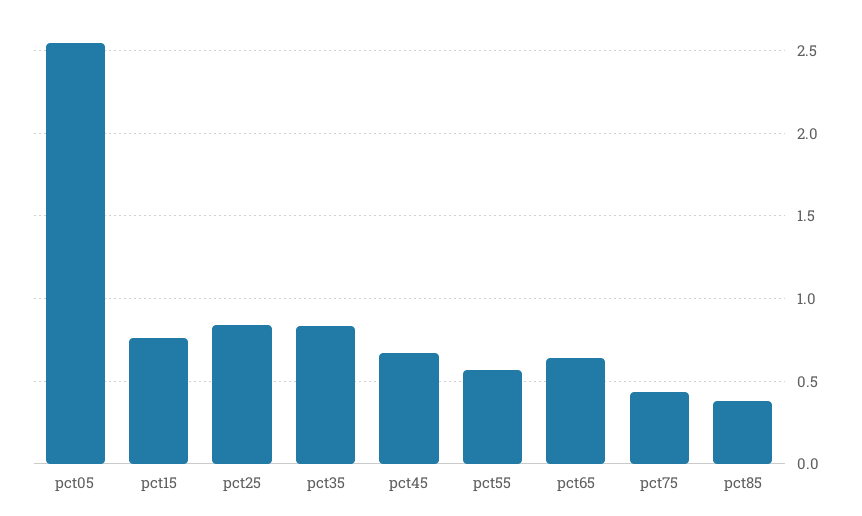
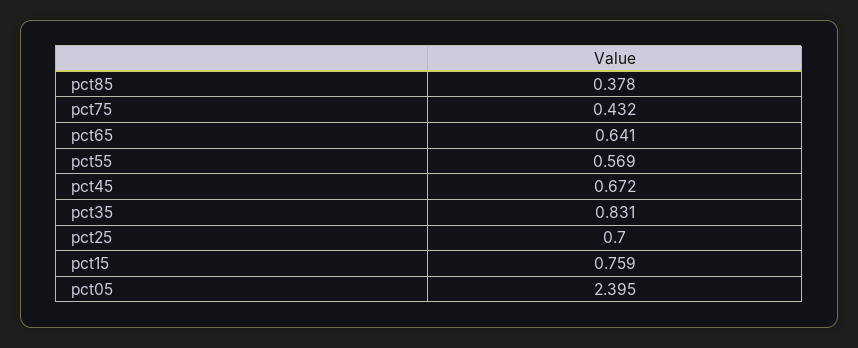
pct05: 2.55 -> 2.395
pct25: 0.85 -> 0.7

